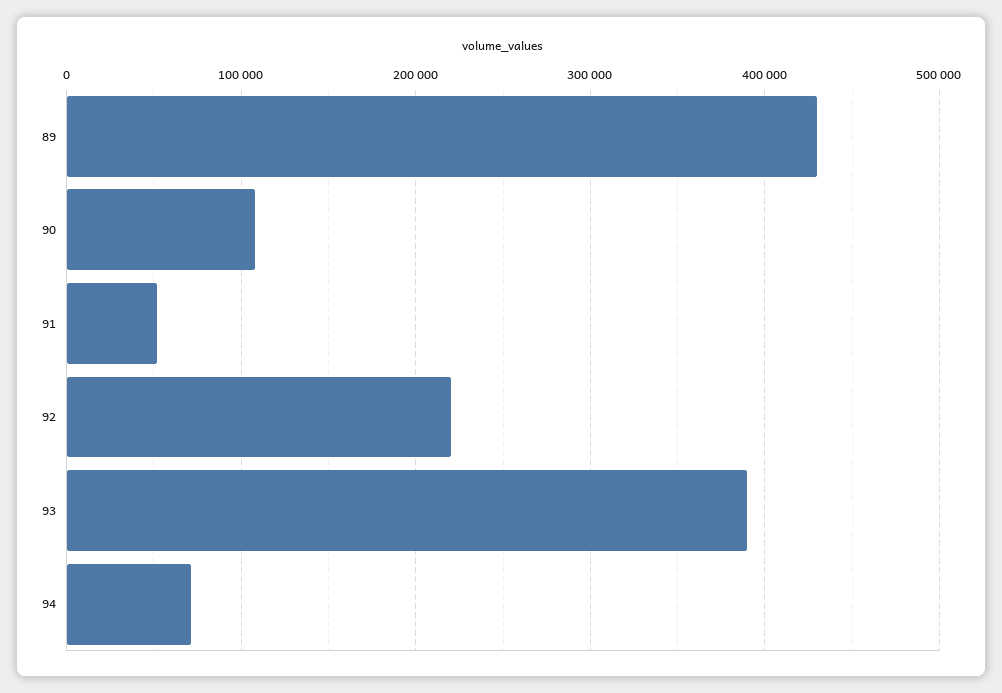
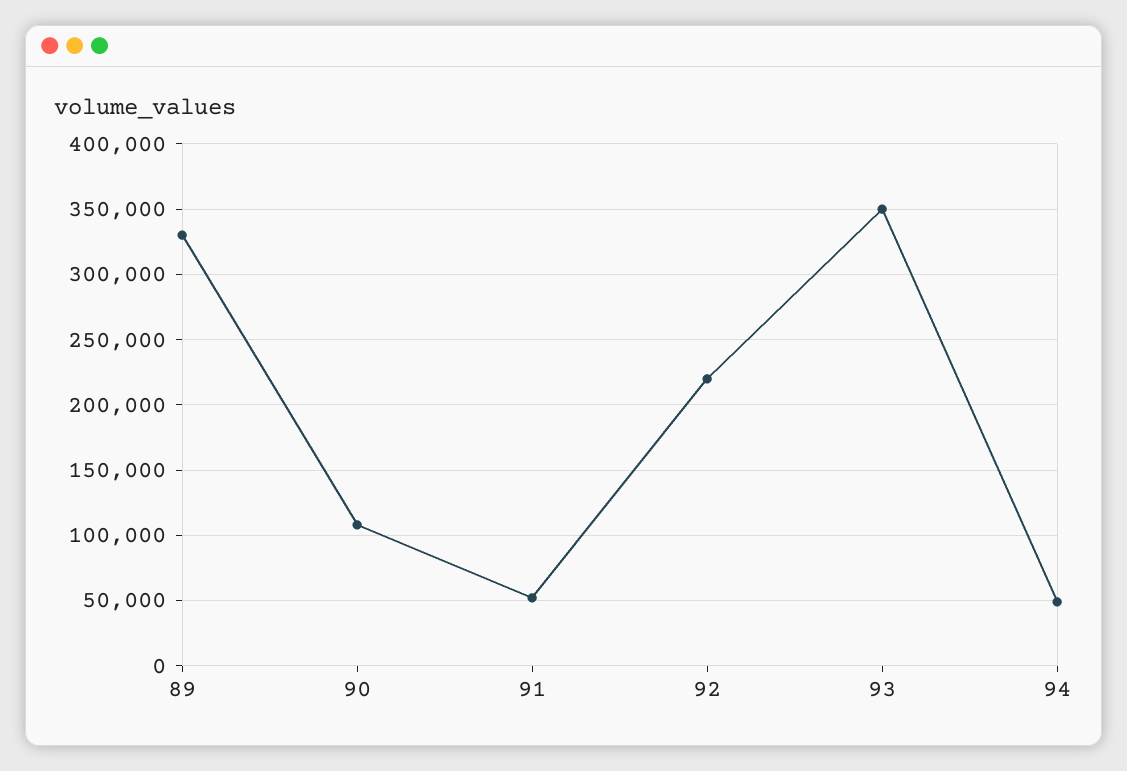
89: 430000 -> 330000
93: 390000 -> 350000
94: 70000 -> 50000

